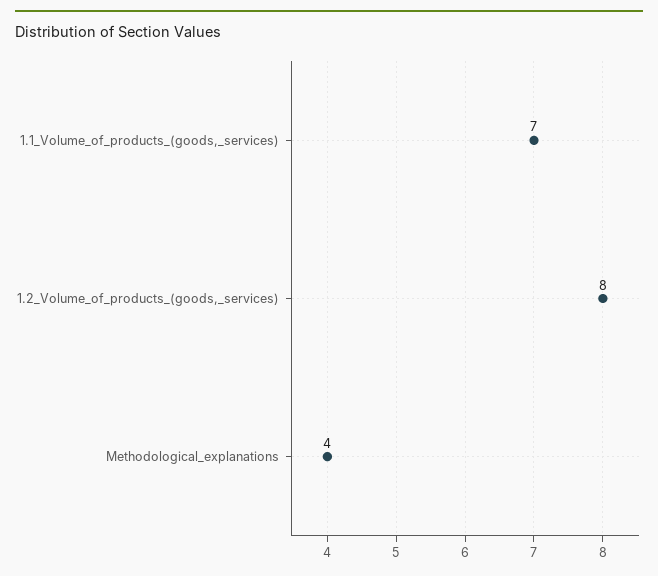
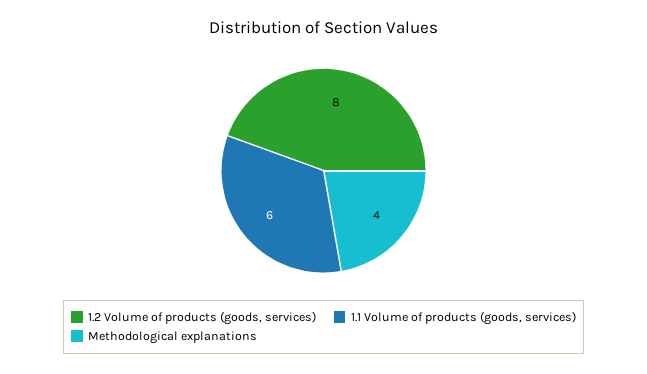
1.1_Volume_of_products_(goods,_services): 7 -> 6

